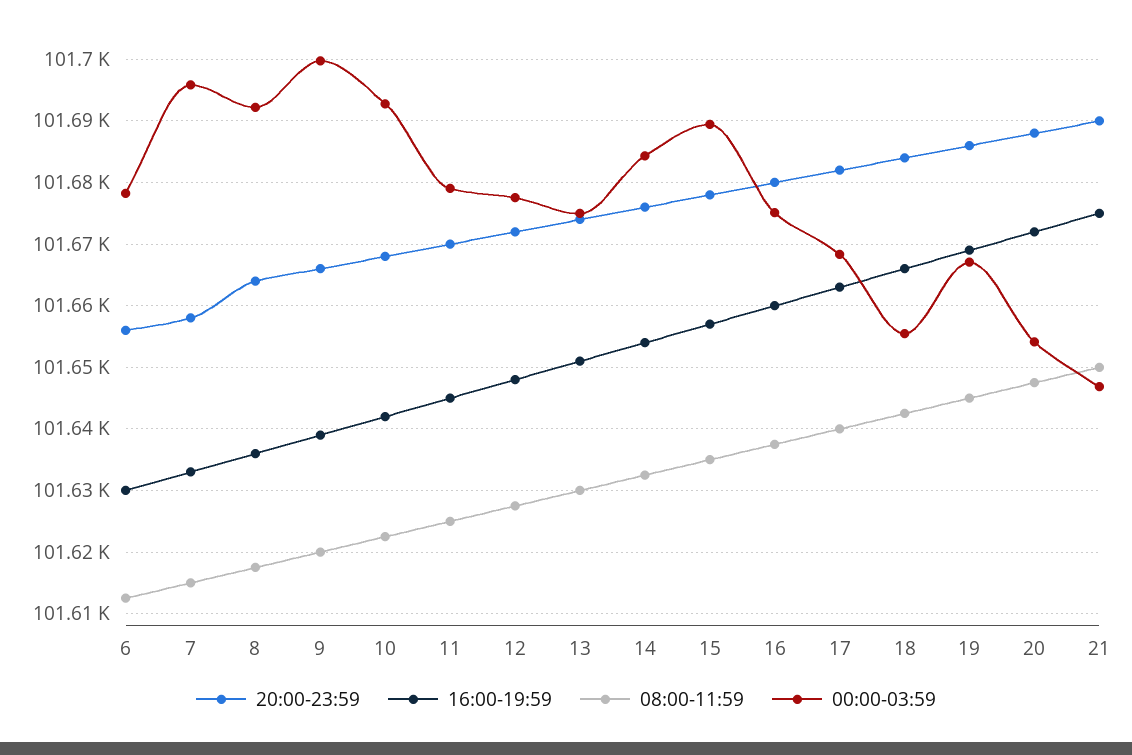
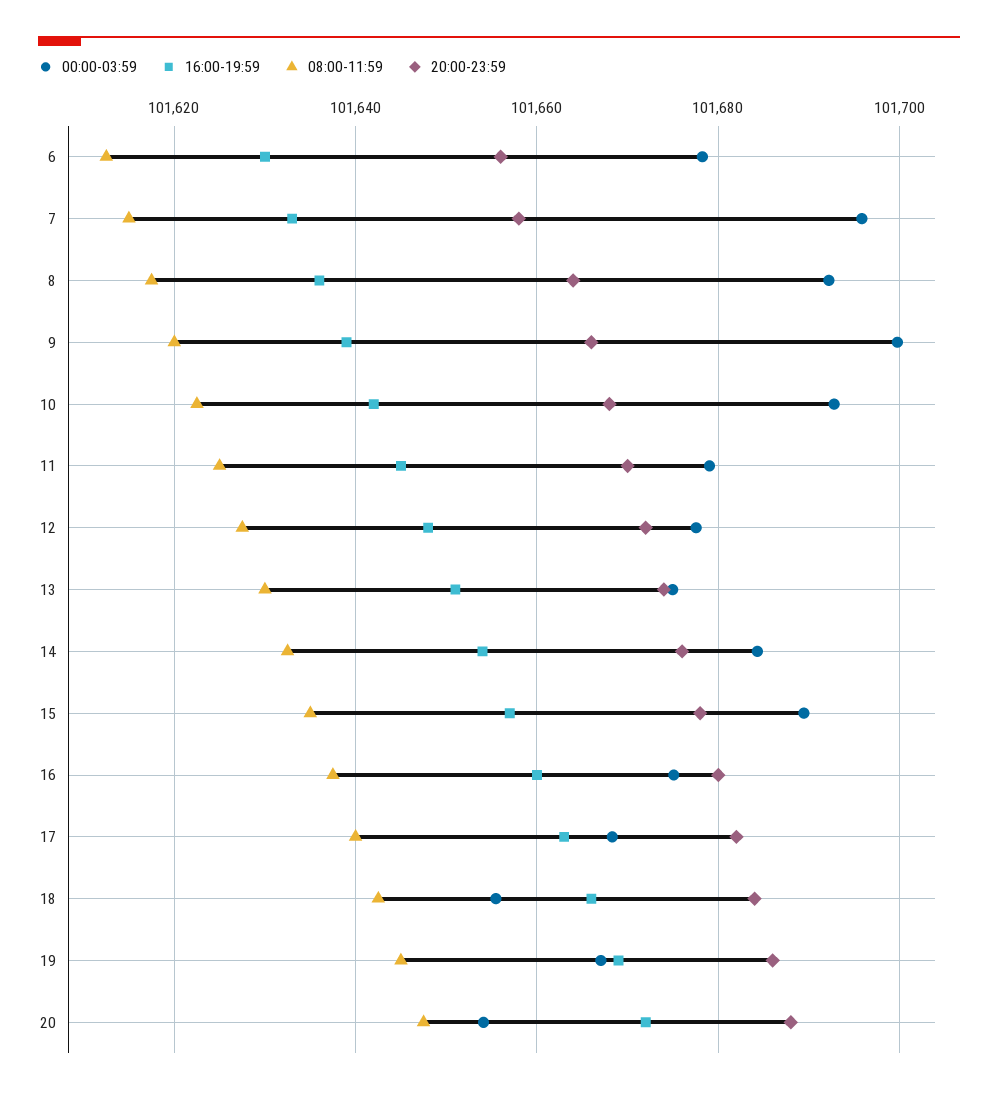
20:00-23:59, 21: 101690 -> none
16:00-19:59, 21: 101675 -> none
08:00-11:59, 21: 101650 -> none
00:00-03:59, 21: 101647 -> none

